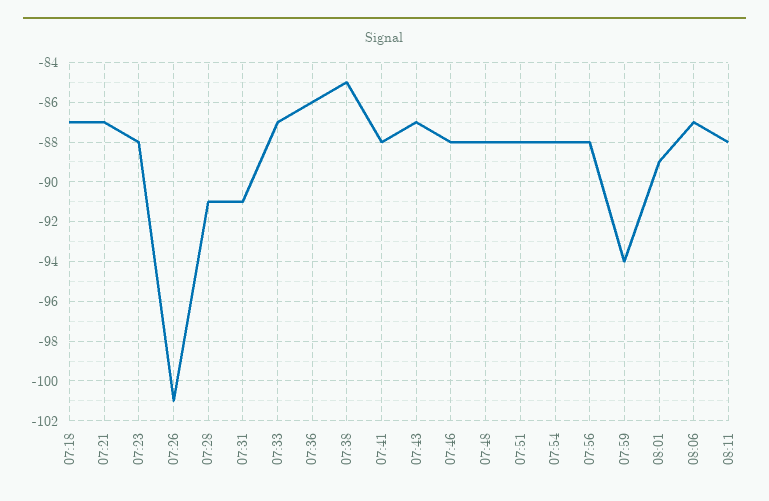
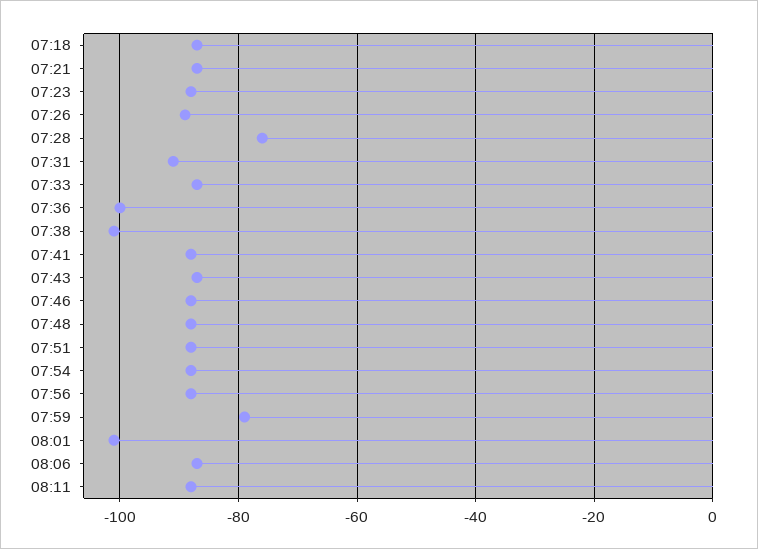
07:26: -101 -> -90
07:28: -91 -> -75
07:36: -86 -> -100
07:38: -85 -> -100
07:59: -94 -> -80
08:01: -89 -> -100

